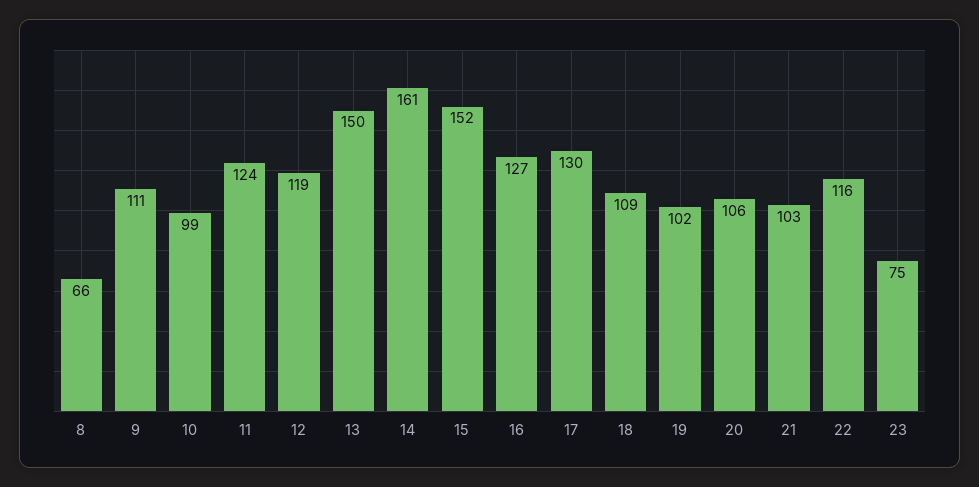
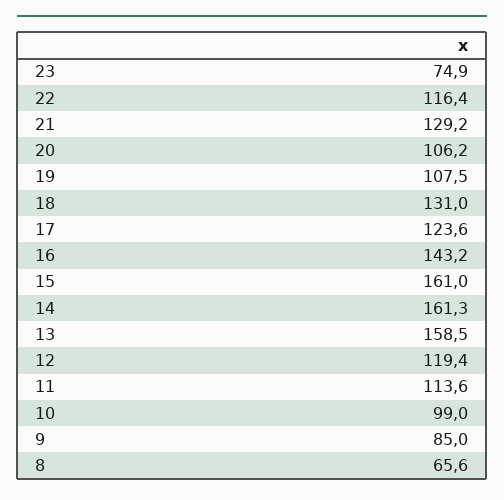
9: 111 -> 85
11: 124 -> 113.6
13: 150 -> 158.5
15: 152 -> 161
16: 127 -> 143.2
17: 130 -> 123.6
18: 109 -> 131
19: 102 -> 107.5
21: 103 -> 129.2

